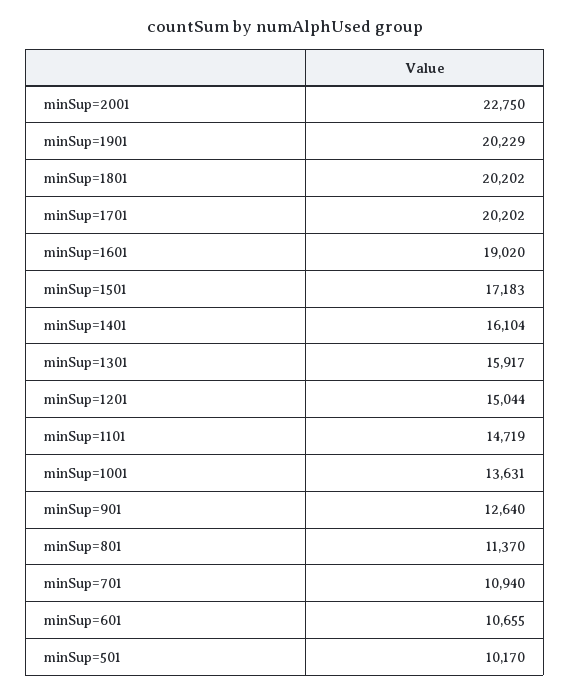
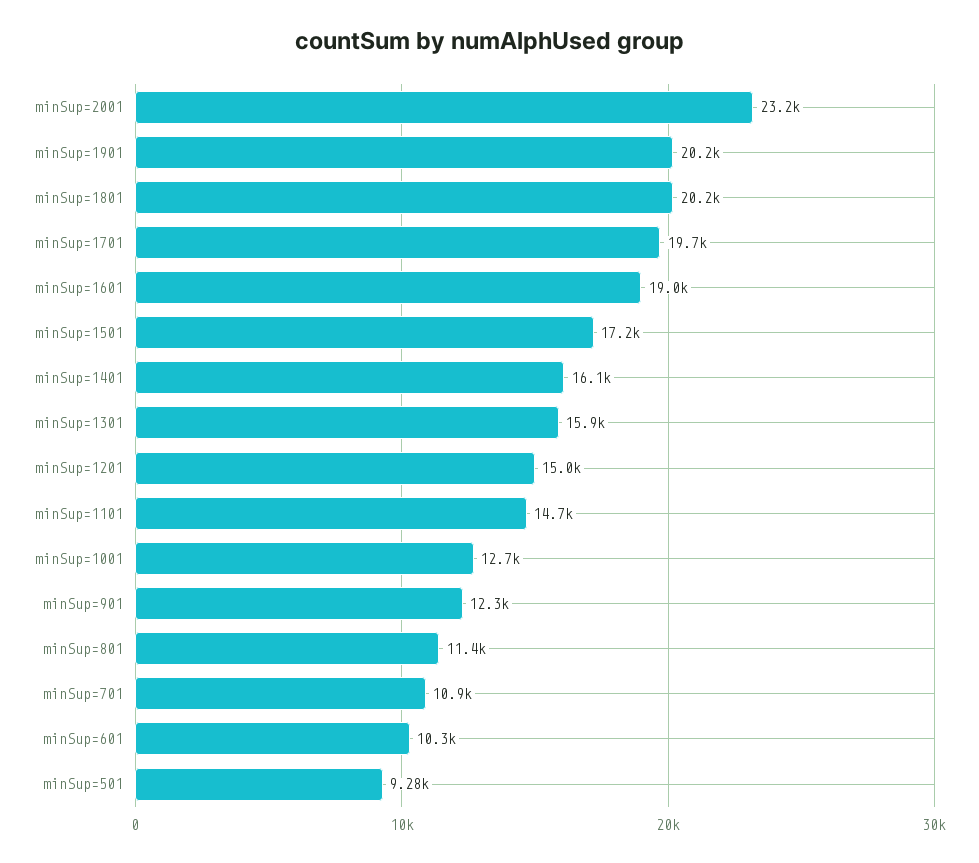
minSup=2001: 22750 -> 23200
minSup=1701: 20202 -> 19700
minSup=1001: 13631 -> 12700
minSup=901: 12640 -> 12300
minSup=601: 10655 -> 10300
minSup=501: 10170 -> 9280

